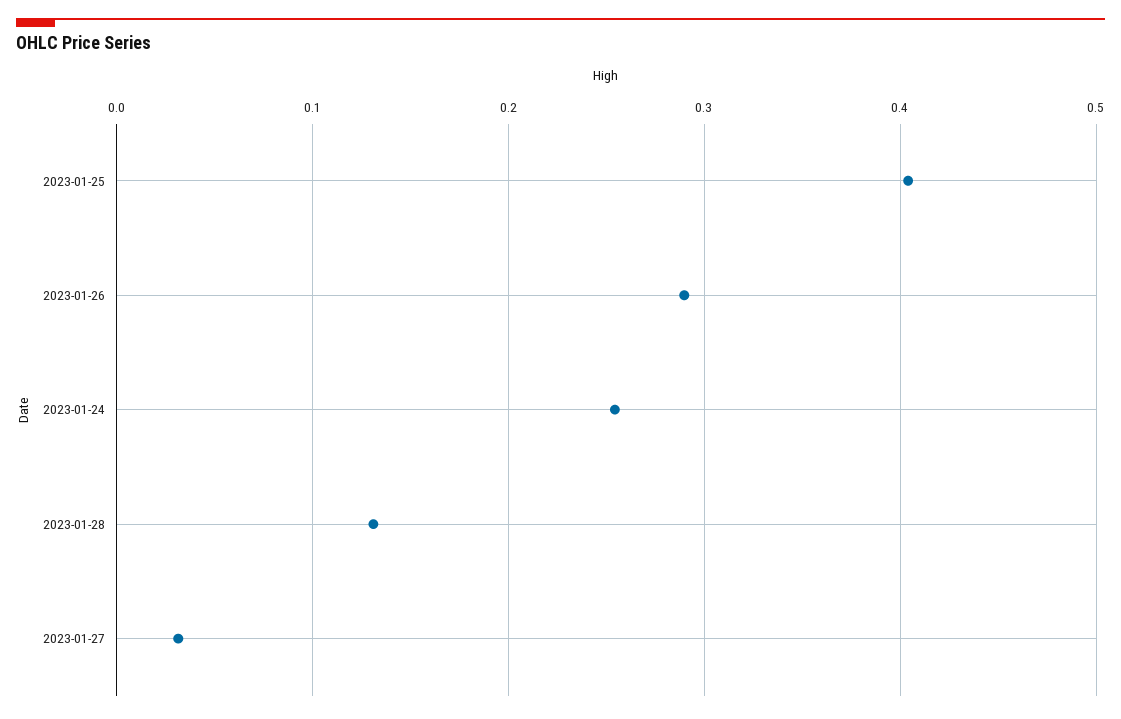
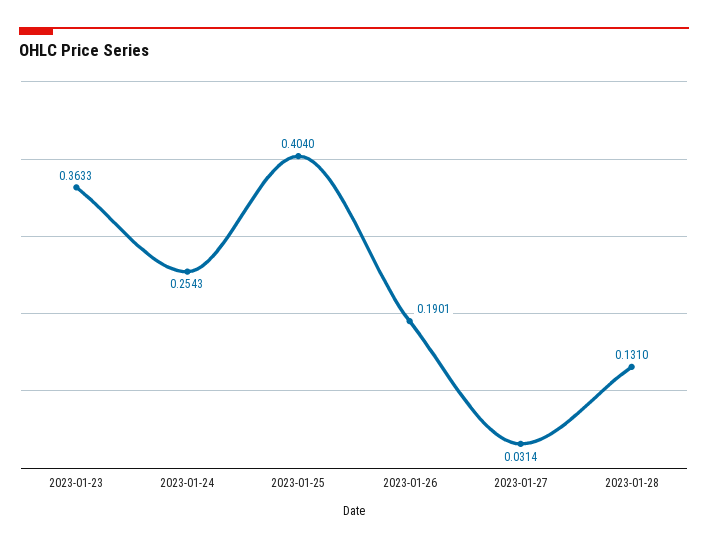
2023-01-26: 0.29 -> 0.1901
2023-01-23: none -> 0.3633

